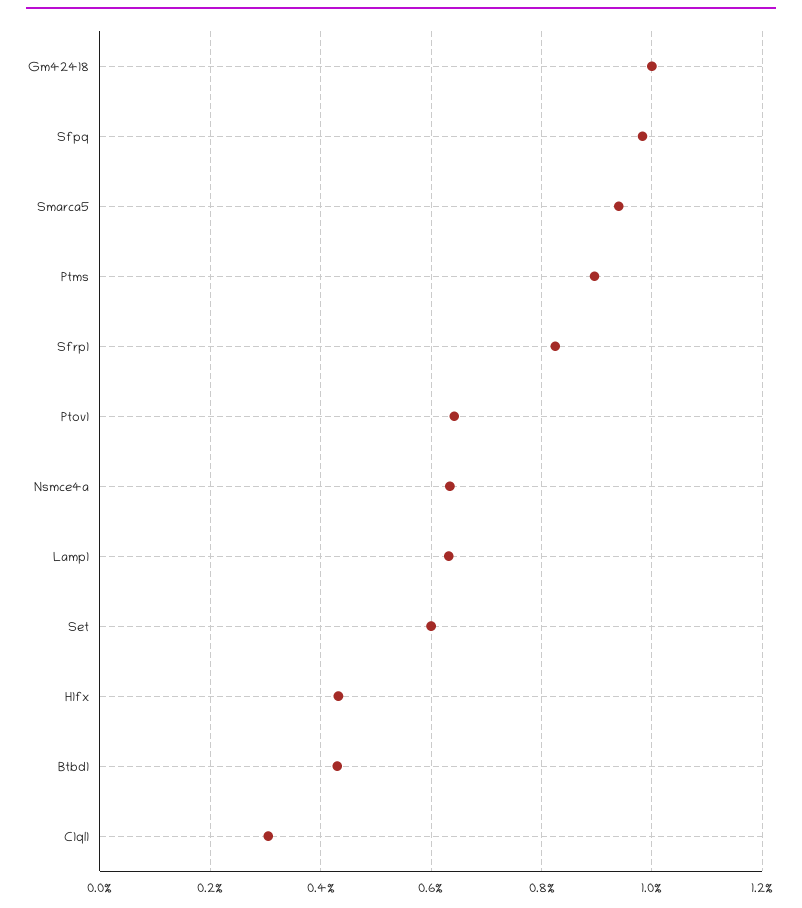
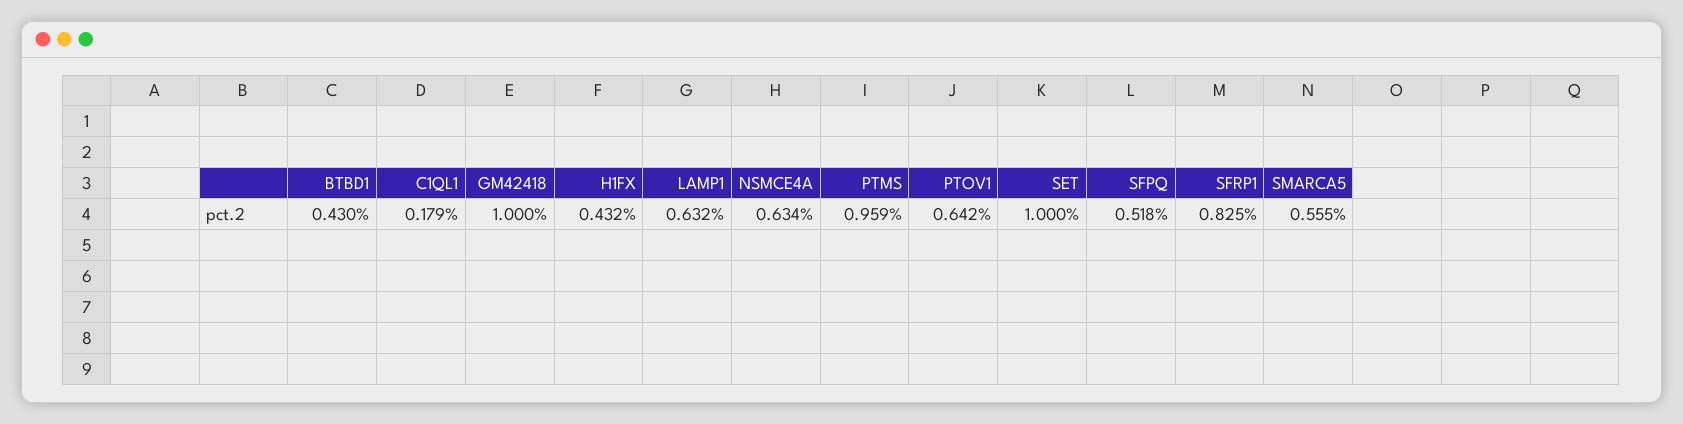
Sfpq: 0.98 -> 0.518
Smarca5: 0.94 -> 0.555
Ptms: 0.9 -> 0.959
Set: 0.6 -> 1
C1ql1: 0.3 -> 0.179

